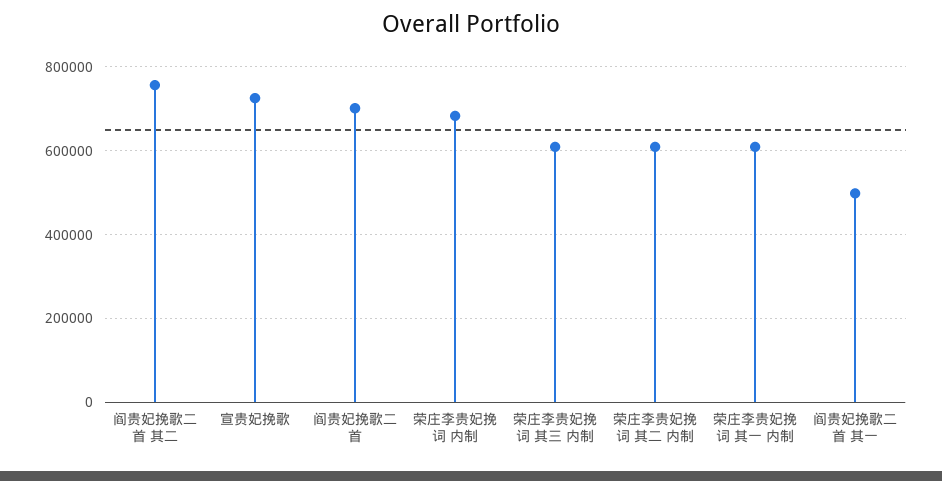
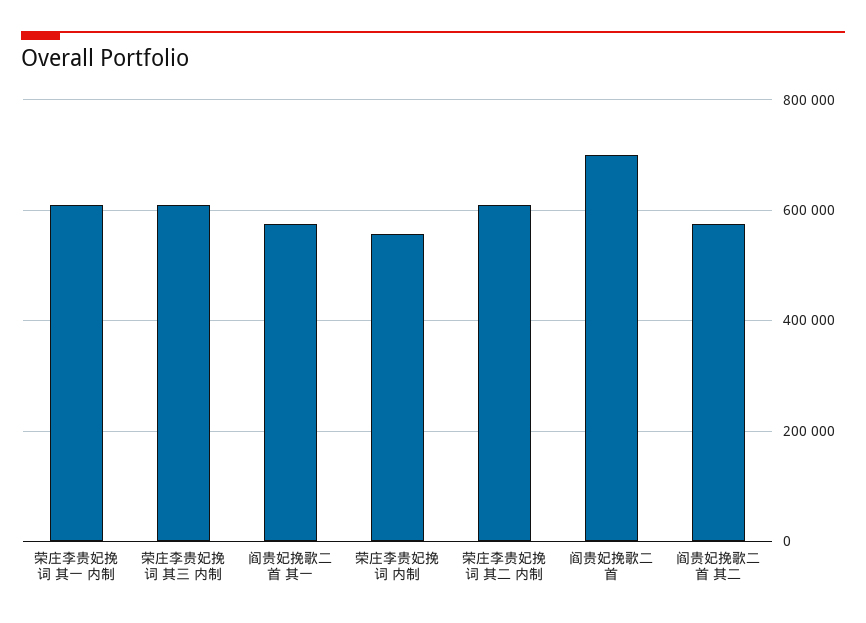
阎贵妃挽歌二首 其二: 760000 -> 580000
宣贵妃挽歌: 720000 -> none
荣庄李贵妃挽词 内制: 680000 -> 560000
阎贵妃挽歌二首 其一: 500000 -> 580000

